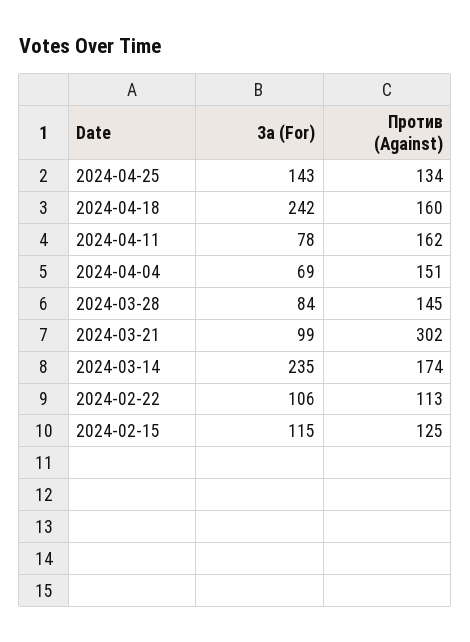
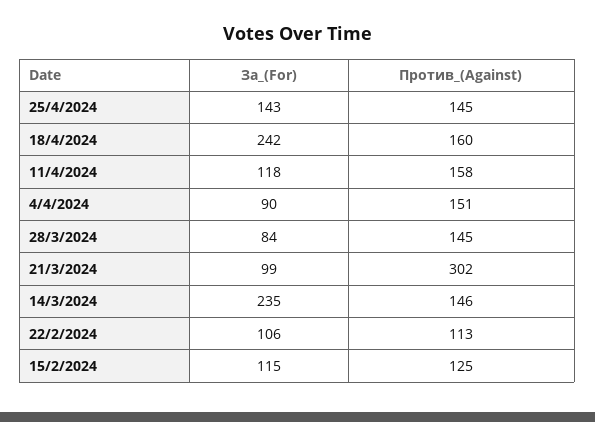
Против (Against), 2024-04-25: 134 -> 145
За (For), 2024-04-11: 78 -> 118
Против (Against), 2024-04-11: 162 -> 158
За (For), 2024-04-04: 69 -> 90
Против (Against), 2024-03-14: 174 -> 146

